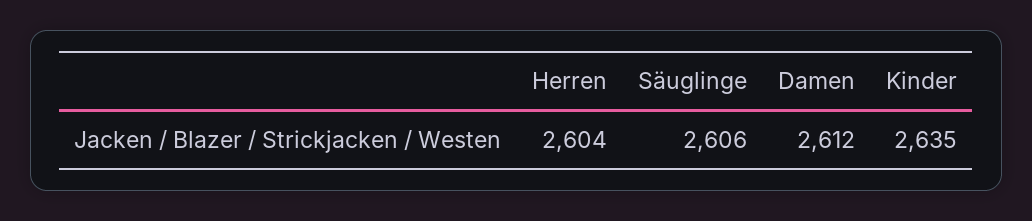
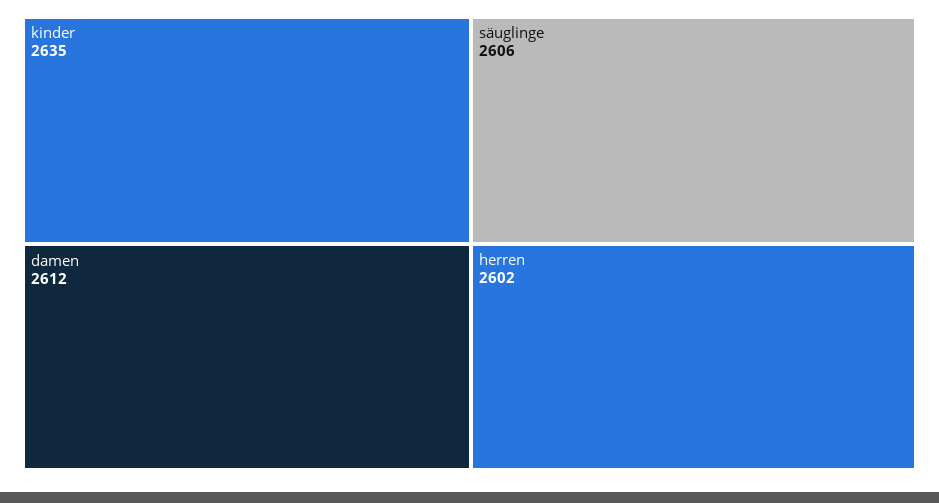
Herren: 2604 -> 2602

